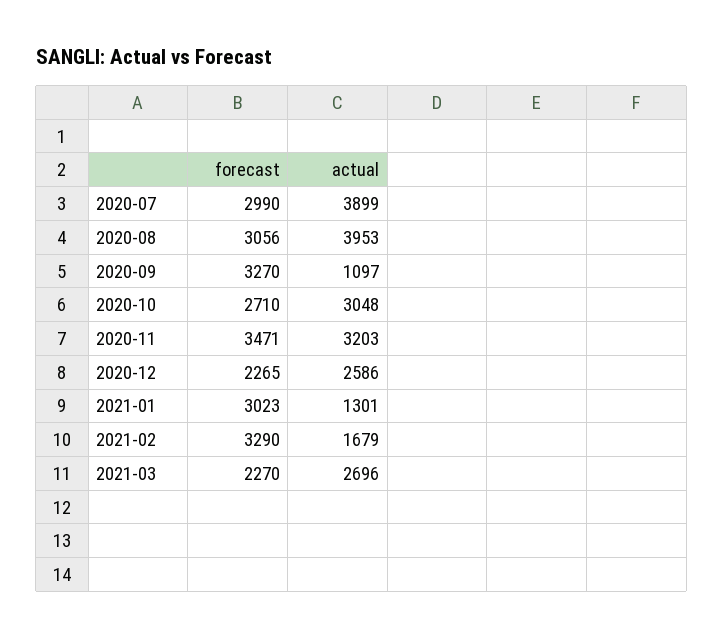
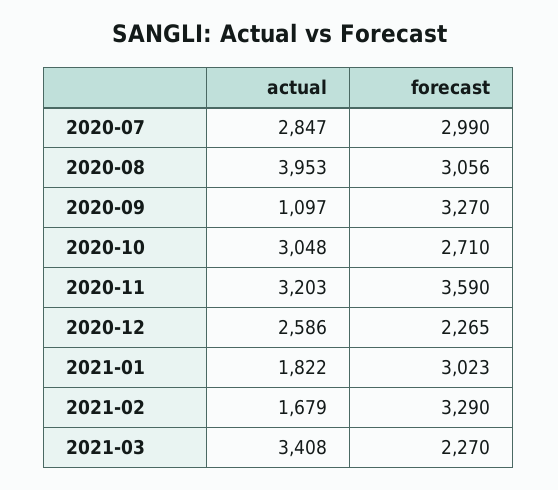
actual, 2020-07: 3899 -> 2847
forecast, 2020-11: 3471 -> 3590
actual, 2021-01: 1301 -> 1822
actual, 2021-03: 2696 -> 3408

